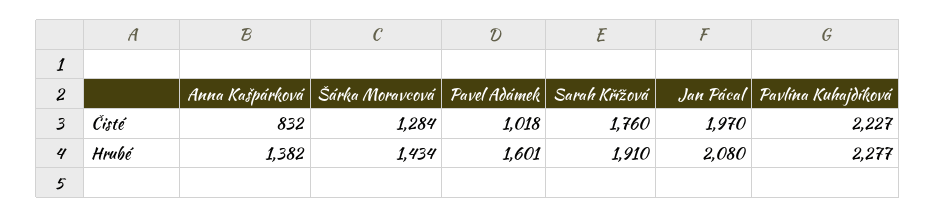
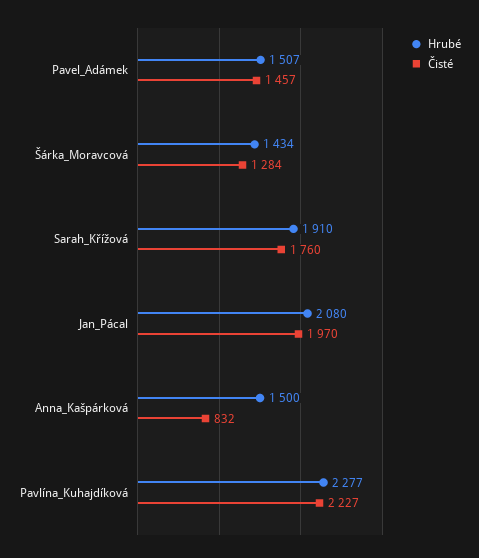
Čisté, Pavel Adámek: 1018 -> 1457
Hrubé, Anna Kašpárková: 1382 -> 1500
Hrubé, Pavel Adámek: 1601 -> 1507

